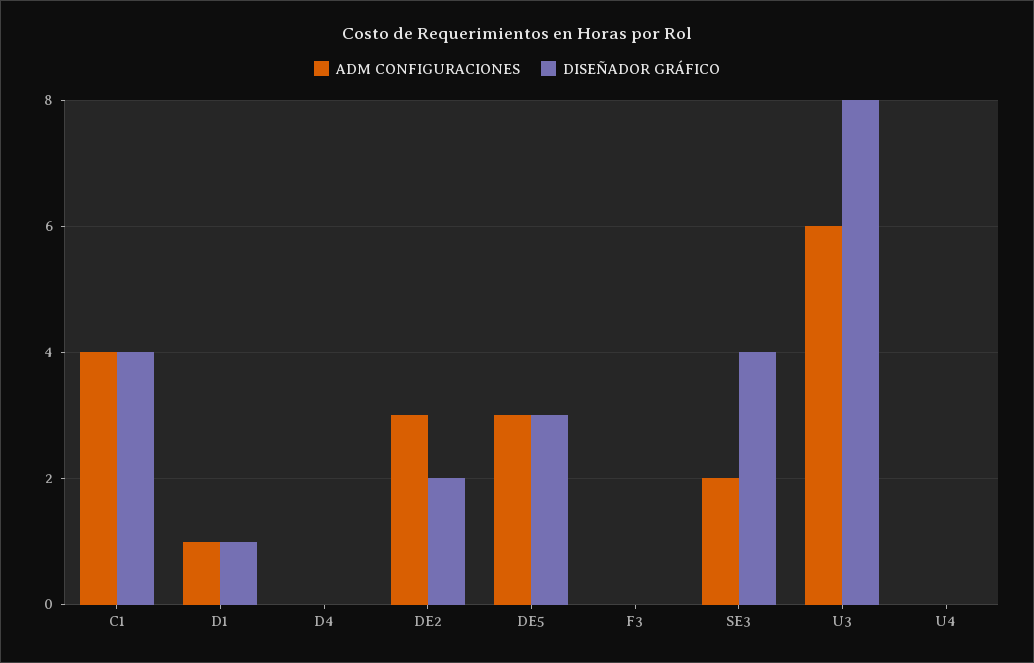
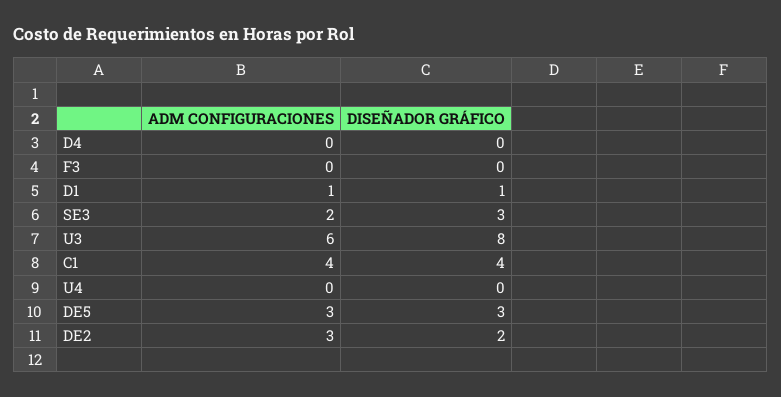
DISEÑADOR GRÁFICO, SE3: 4 -> 3

